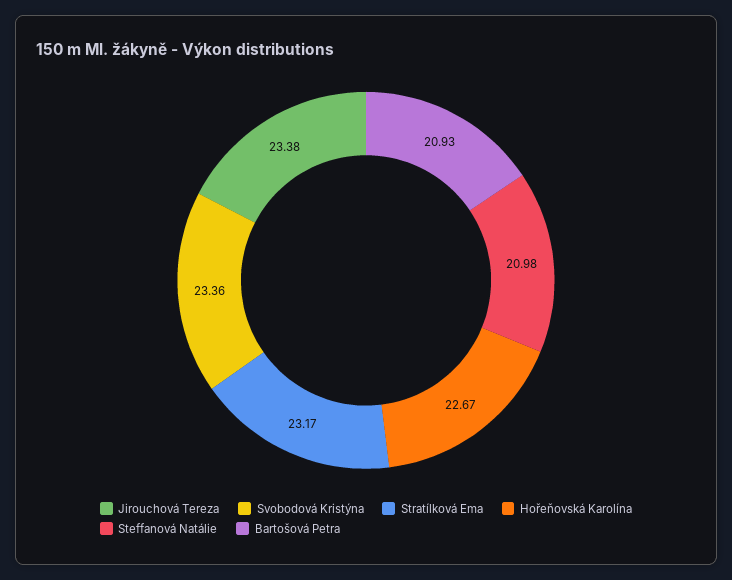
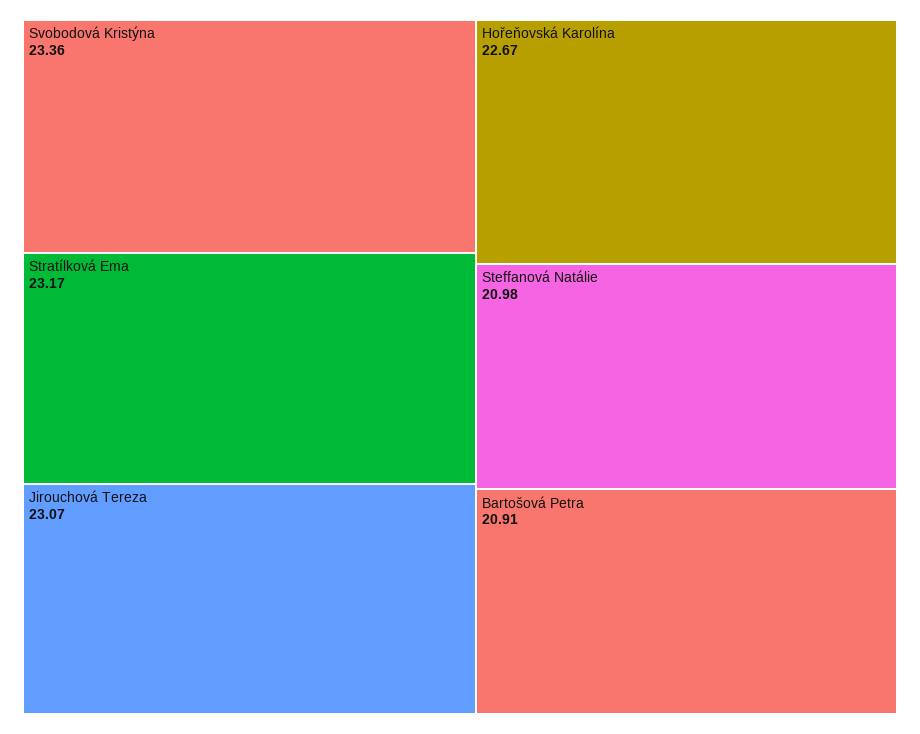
Jirouchová Tereza: 23.38 -> 23.07
Bartošová Petra: 20.93 -> 20.91

